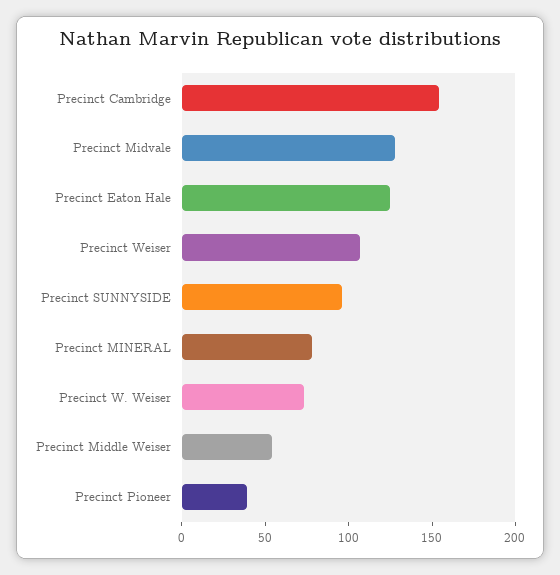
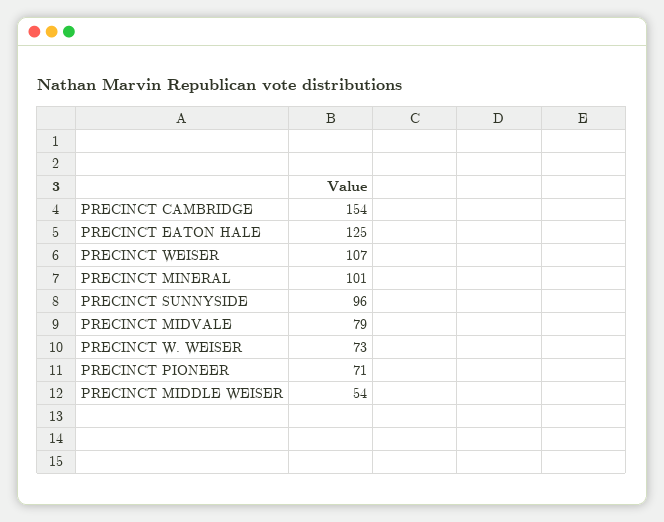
Precinct Midvale: 130 -> 79
Precinct MINERAL: 80 -> 101
Precinct Pioneer: 40 -> 71

